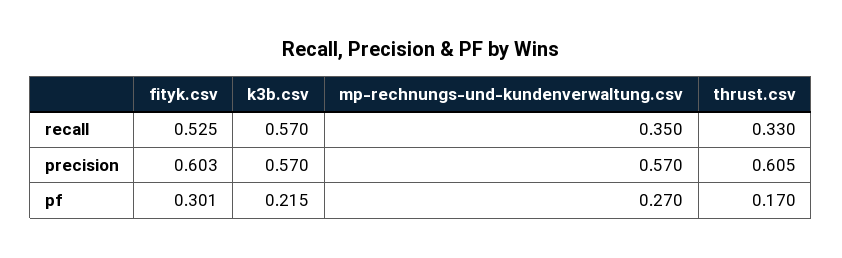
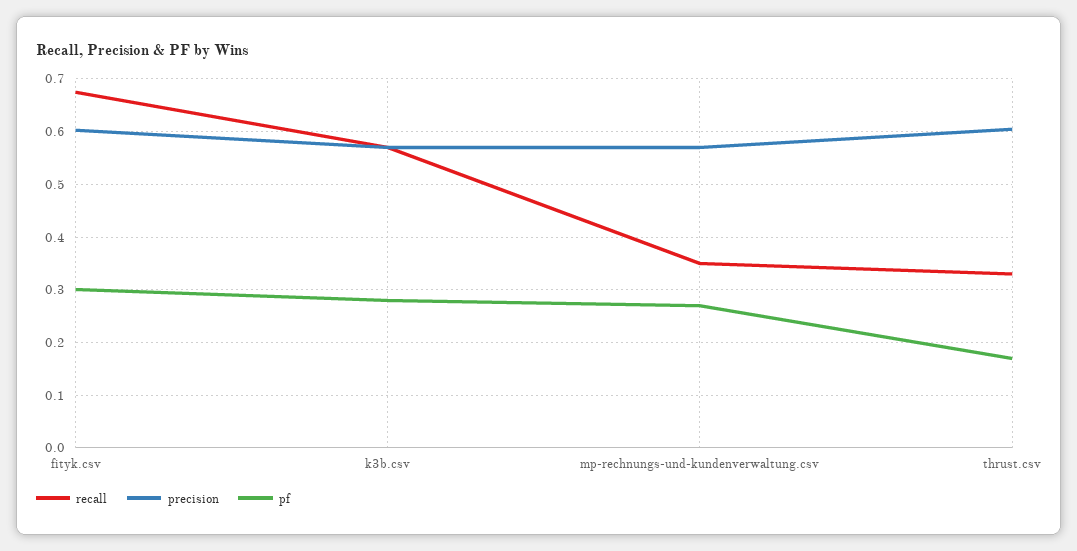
recall, fityk.csv: 0.525 -> 0.68
pf, k3b.csv: 0.215 -> 0.28

